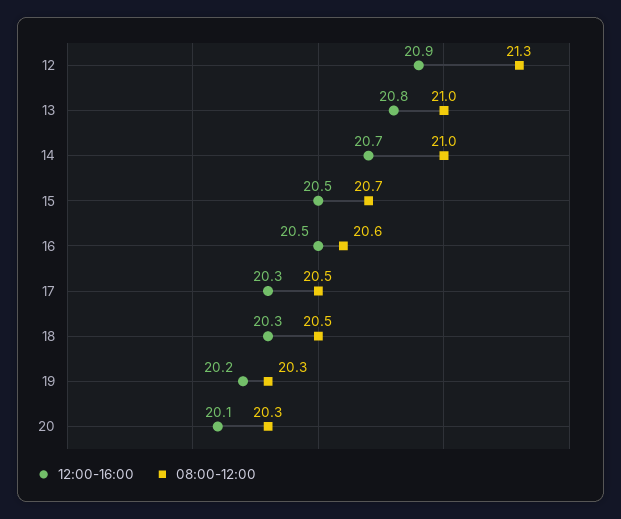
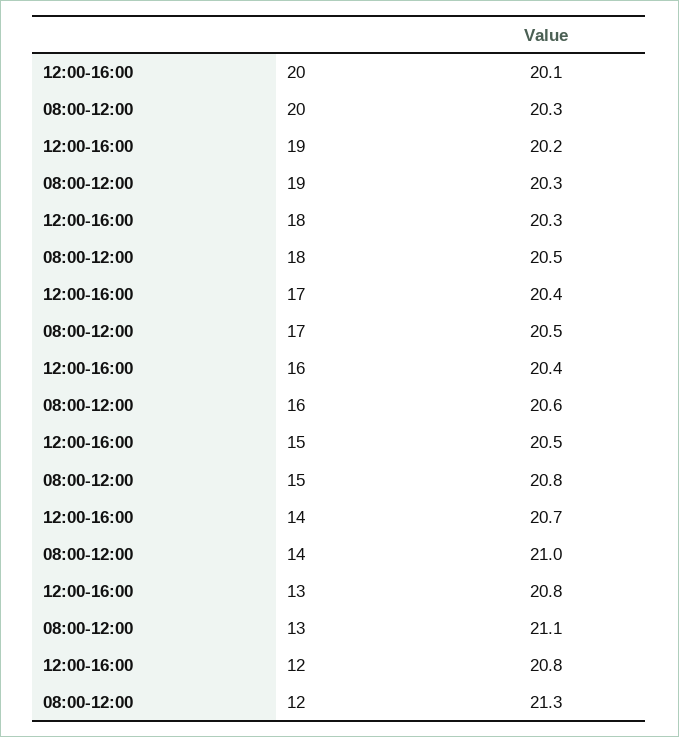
12:00-16:00, 12: 20.9 -> 20.8
08:00-12:00, 13: 21 -> 21.1
08:00-12:00, 15: 20.7 -> 20.8
12:00-16:00, 16: 20.5 -> 20.4
12:00-16:00, 17: 20.3 -> 20.4

